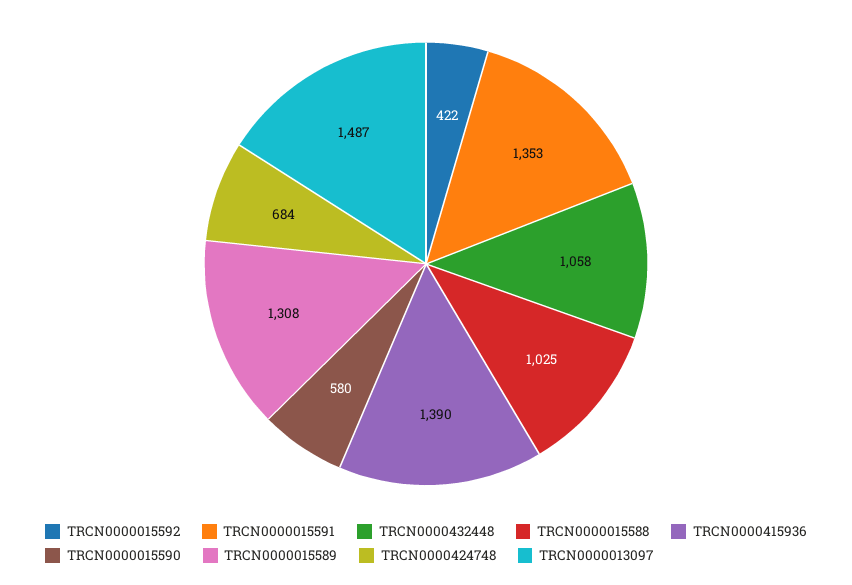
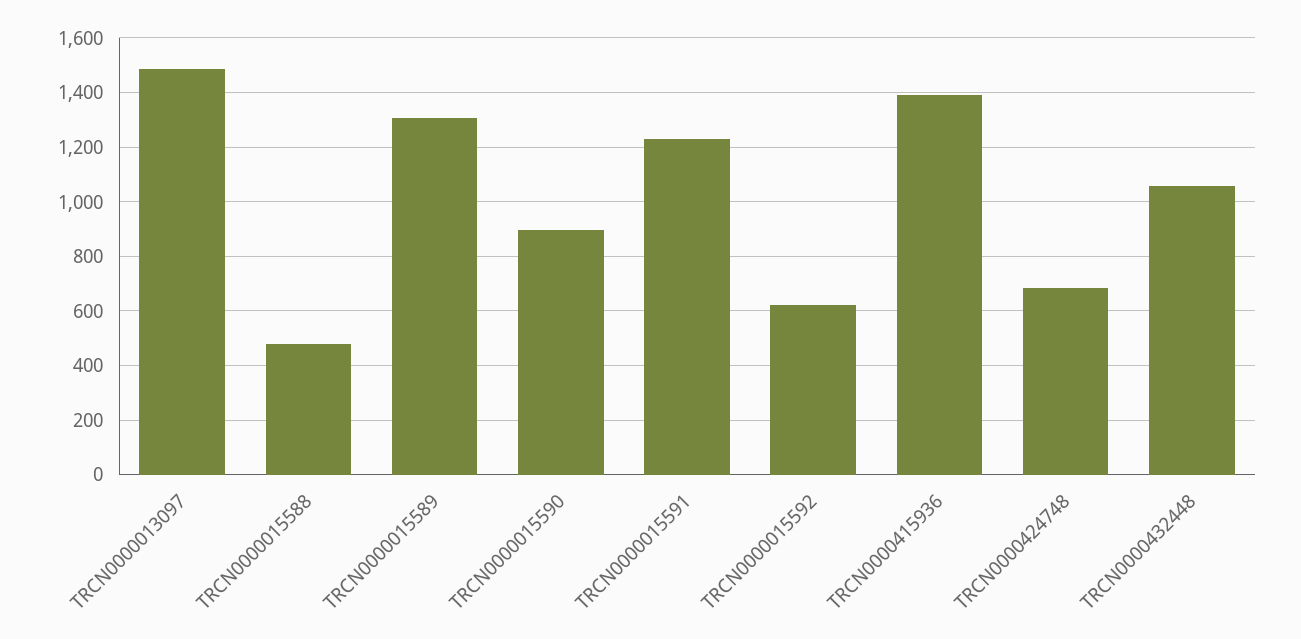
TRCN0000015592: 422 -> 625
TRCN0000015591: 1353 -> 1225
TRCN0000015588: 1025 -> 475
TRCN0000015590: 580 -> 900

